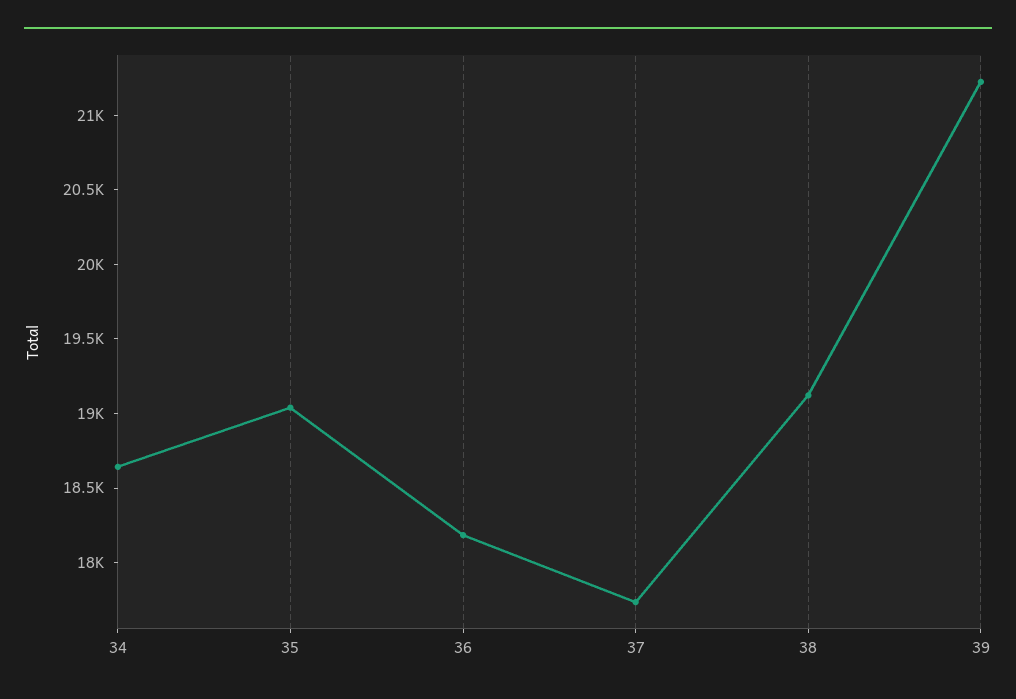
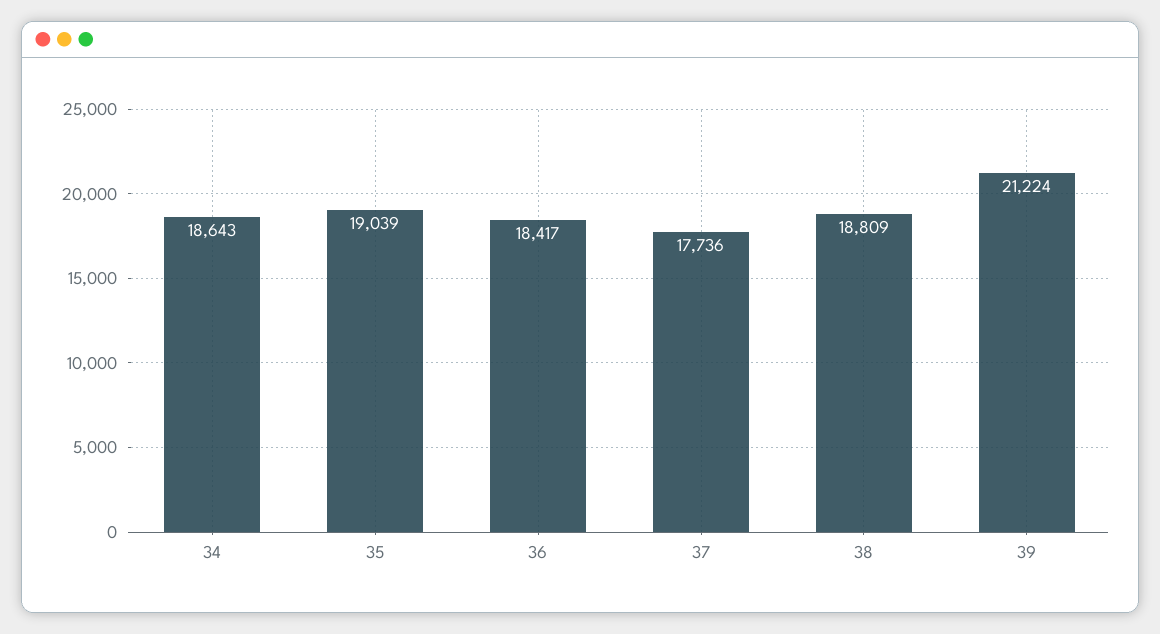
36: 18200 -> 18417
38: 19100 -> 18809

